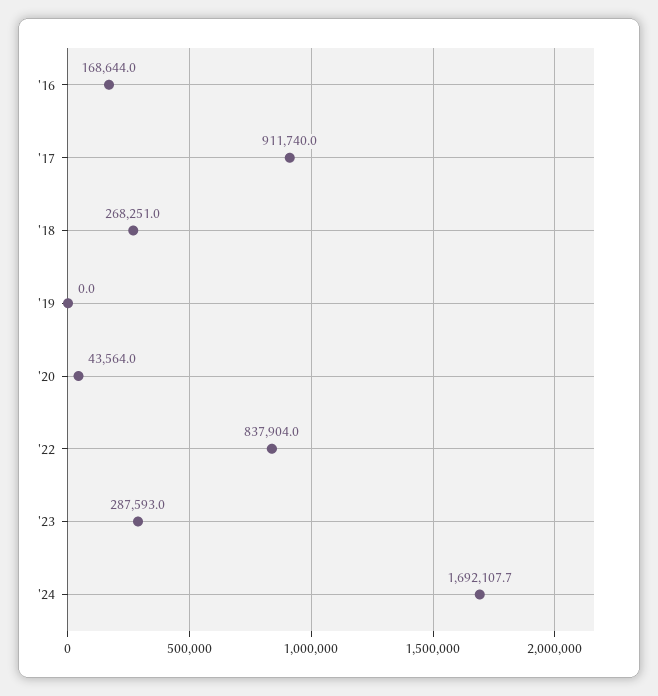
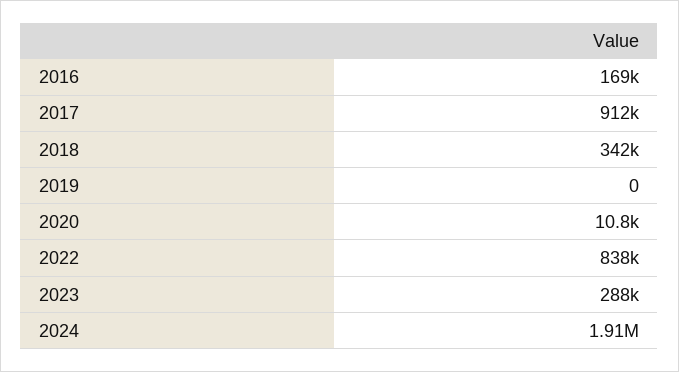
'18: 268251 -> 342000
'20: 43564 -> 10800
'24: 1692107.7 -> 1910000

